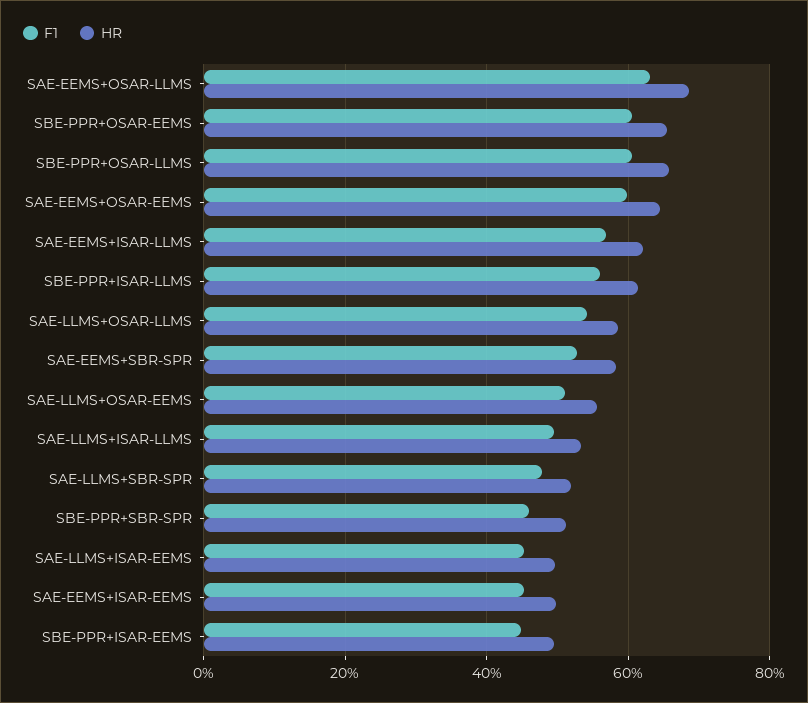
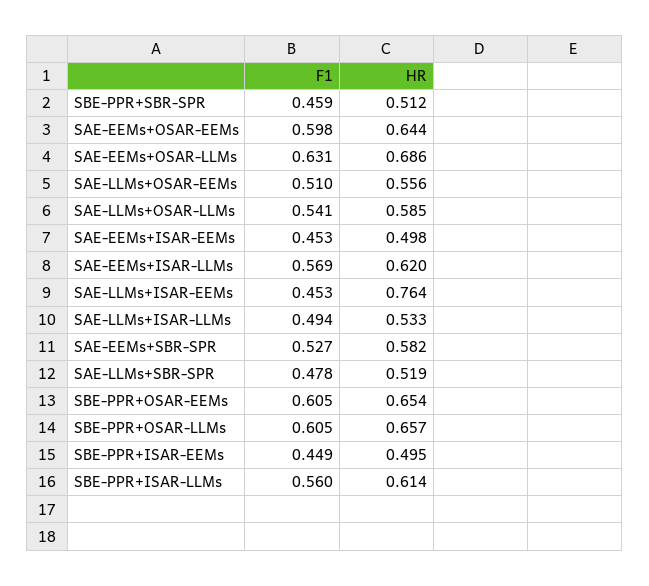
HR, SAE-LLMS+ISAR-EEMS: 0.5 -> 0.764

